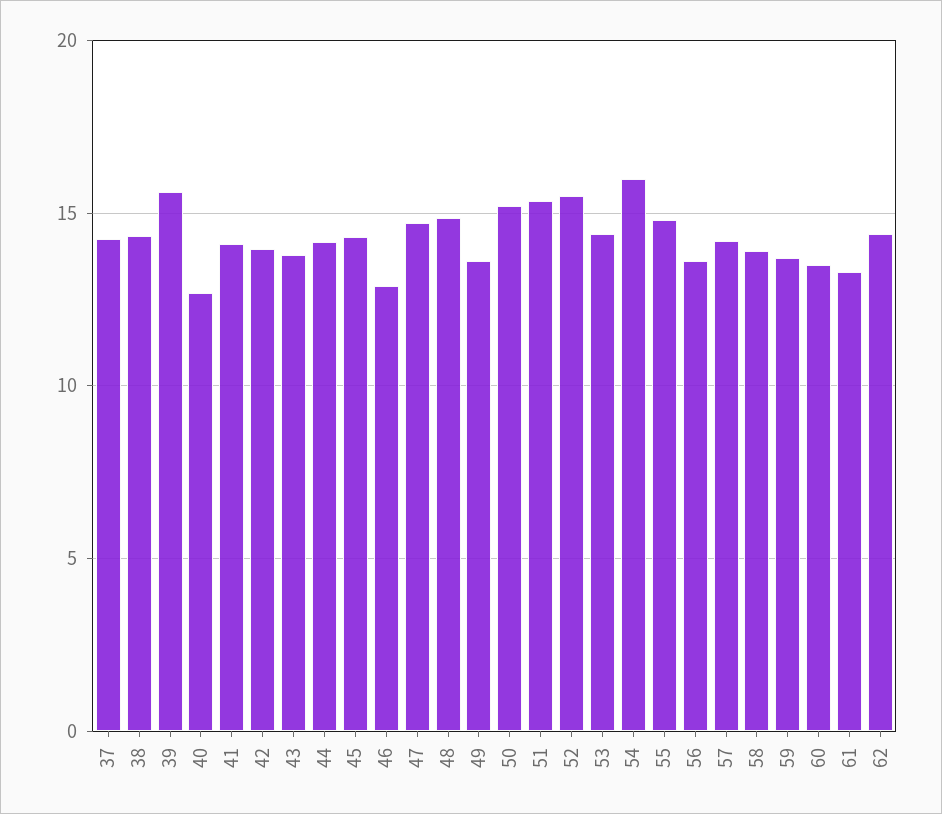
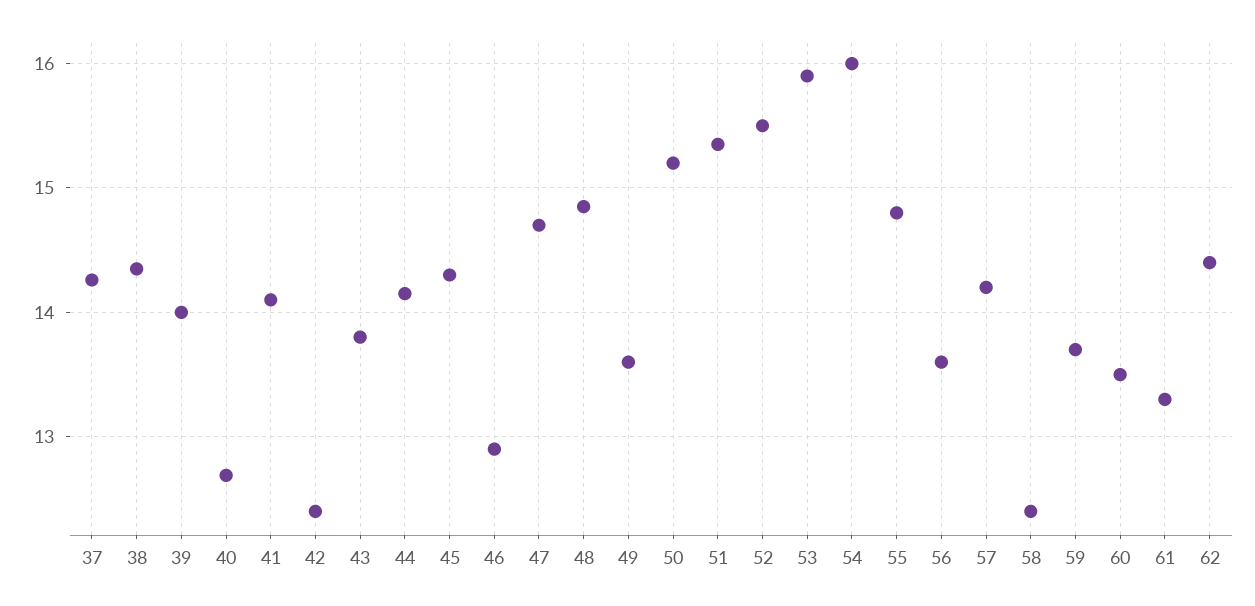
39: 15.5 -> 14
42: 14 -> 12.4
53: 14.5 -> 15.9
58: 14 -> 12.4

